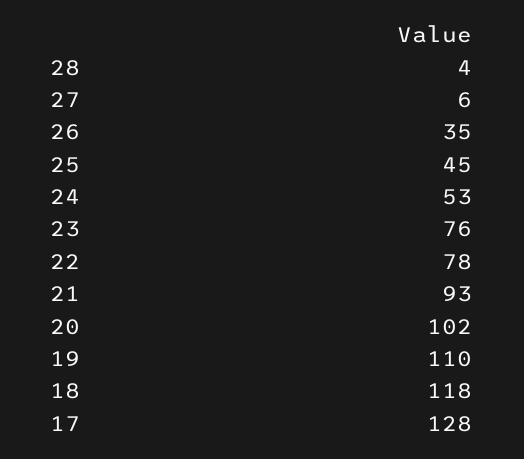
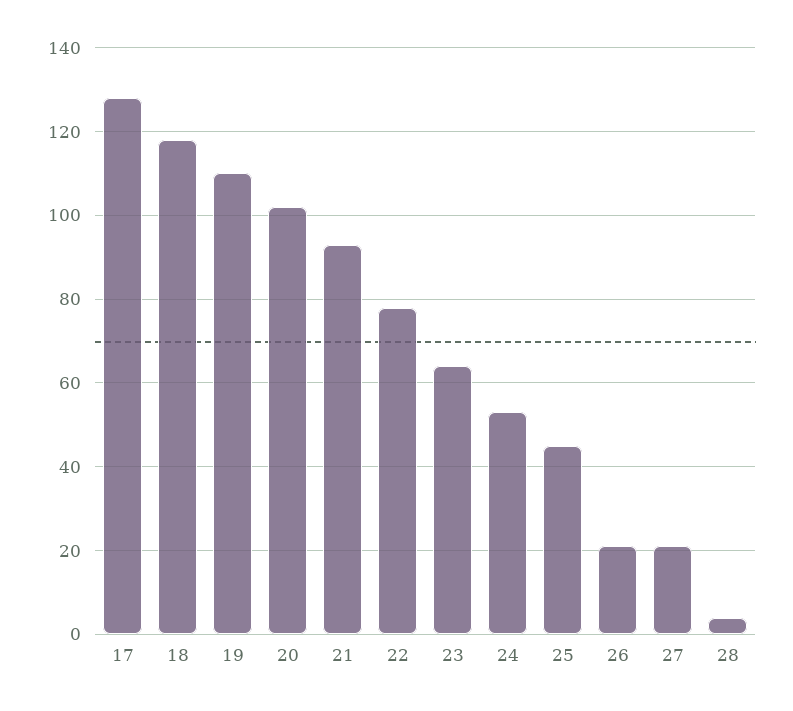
27: 6 -> 20
26: 35 -> 20
23: 76 -> 65

